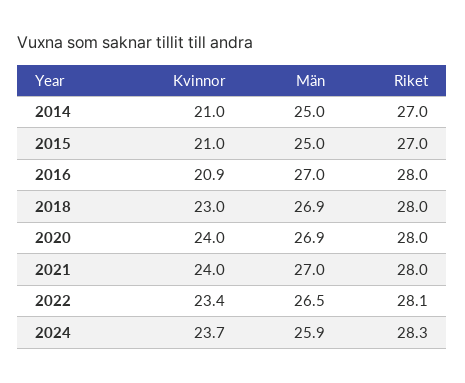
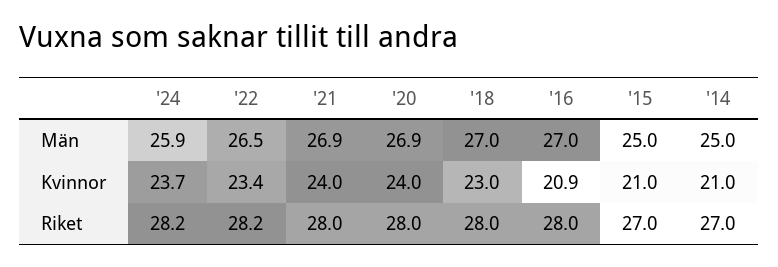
Män, 2018: 26.9 -> 27
Män, 2021: 27 -> 26.9
Riket, 2022: 28.1 -> 28.2
Riket, 2024: 28.3 -> 28.2

